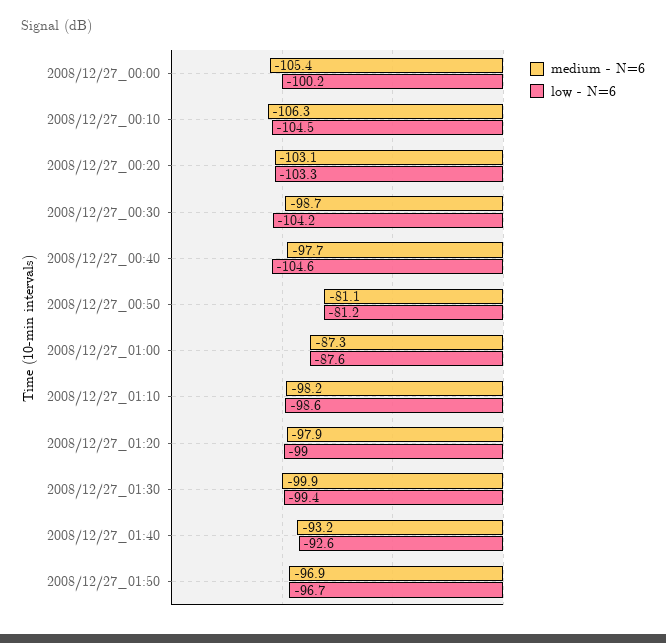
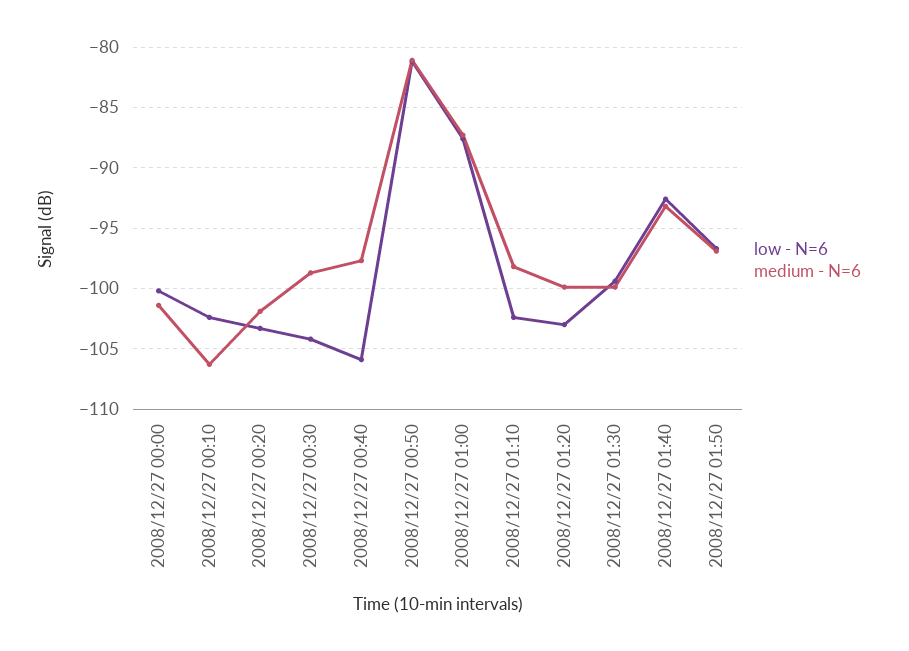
medium - N=6, 2008/12/27_00:00: -105.4 -> -101.5
low - N=6, 2008/12/27_00:10: -104.5 -> -102.5
medium - N=6, 2008/12/27_00:20: -103.1 -> -102
low - N=6, 2008/12/27_00:40: -104.6 -> -106
low - N=6, 2008/12/27_01:10: -98.6 -> -102.5
medium - N=6, 2008/12/27_01:20: -97.9 -> -100
low - N=6, 2008/12/27_01:20: -99 -> -103

